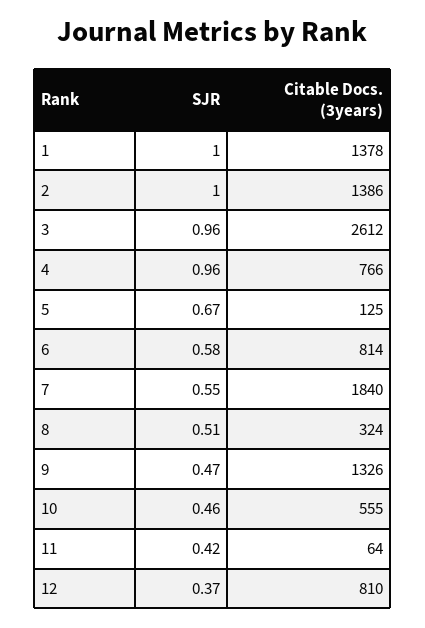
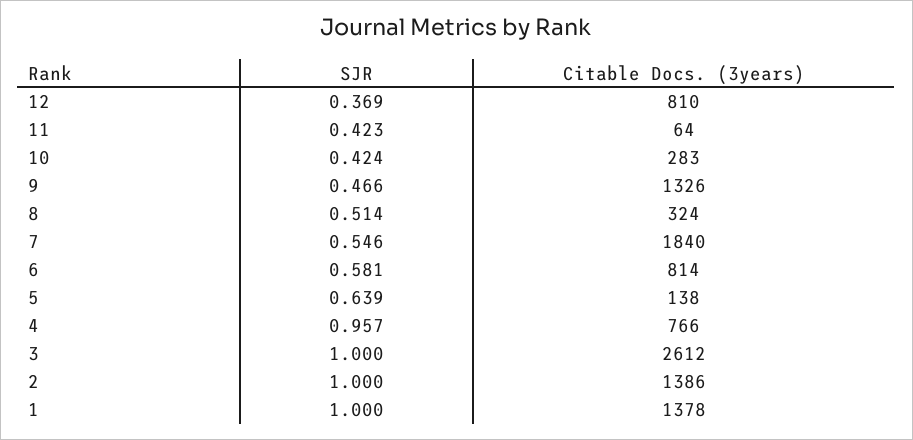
SJR, 3: 0.96 -> 1
SJR, 5: 0.67 -> 0.639
Citable Docs. (3years), 5: 125 -> 138
SJR, 10: 0.46 -> 0.424
Citable Docs. (3years), 10: 555 -> 283

